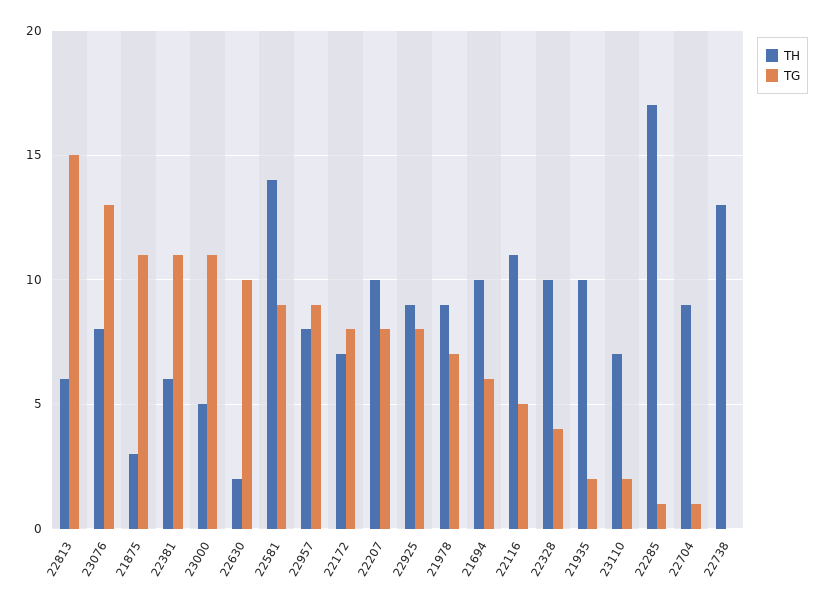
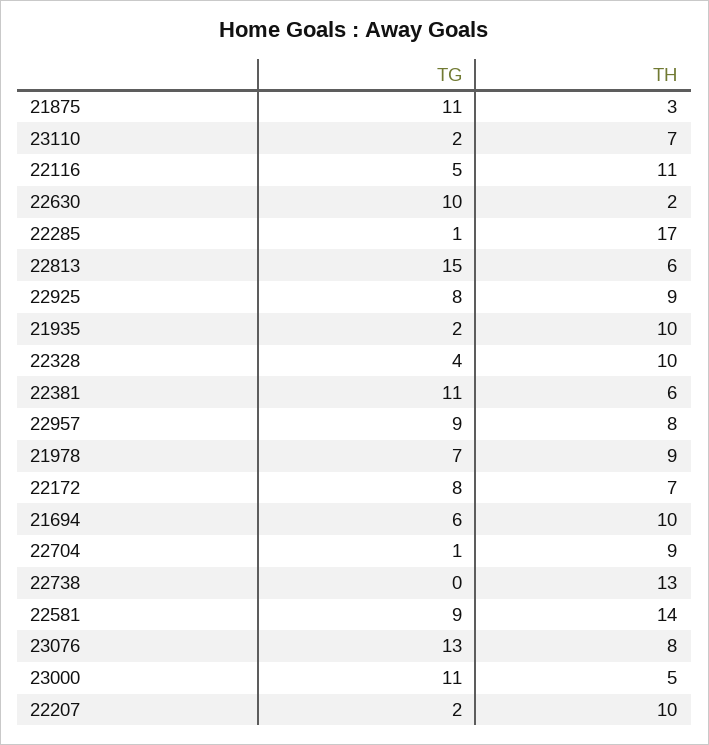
TG, 22207: 8 -> 2

